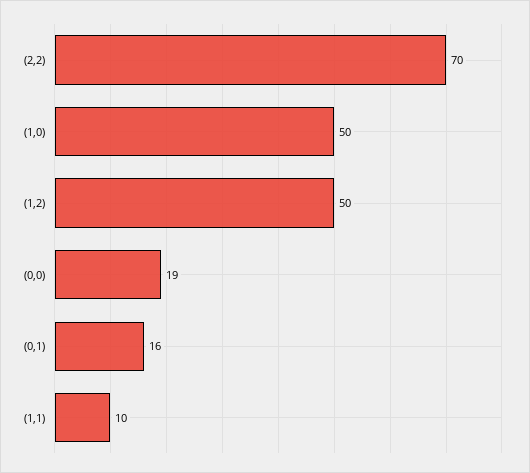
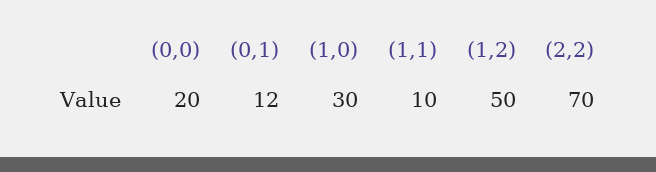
(1,0): 50 -> 30
(0,0): 19 -> 20
(0,1): 16 -> 12

